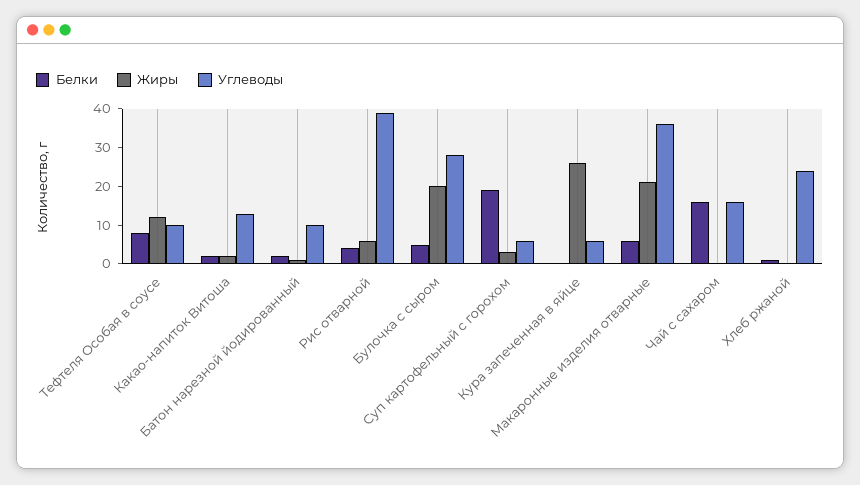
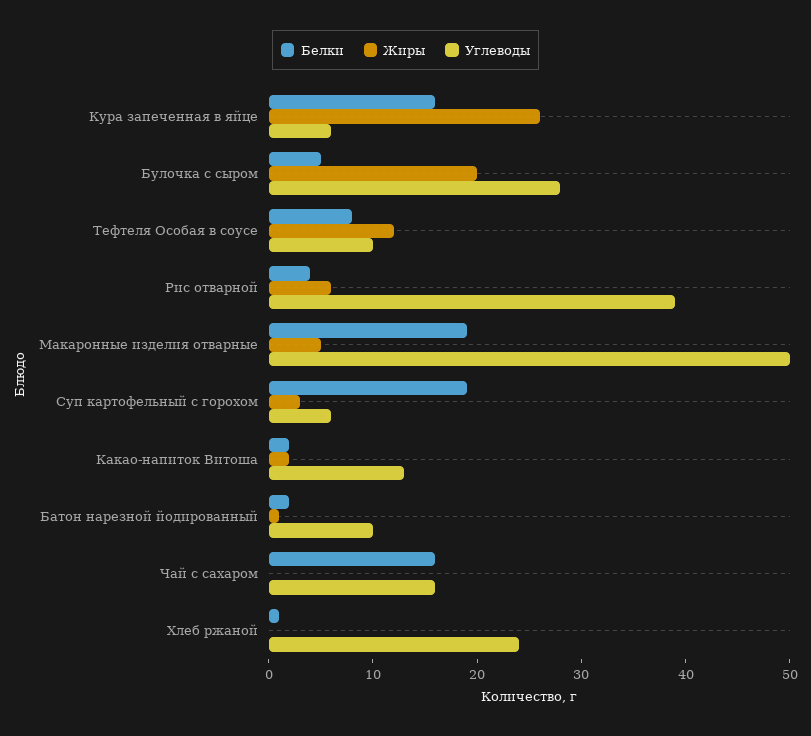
Белки, Кура запеченная в яйце: 0 -> 16
Белки, Макаронные изделия отварные: 5 -> 19
Жиры, Макаронные изделия отварные: 20 -> 5
Углеводы, Макаронные изделия отварные: 35 -> 50

